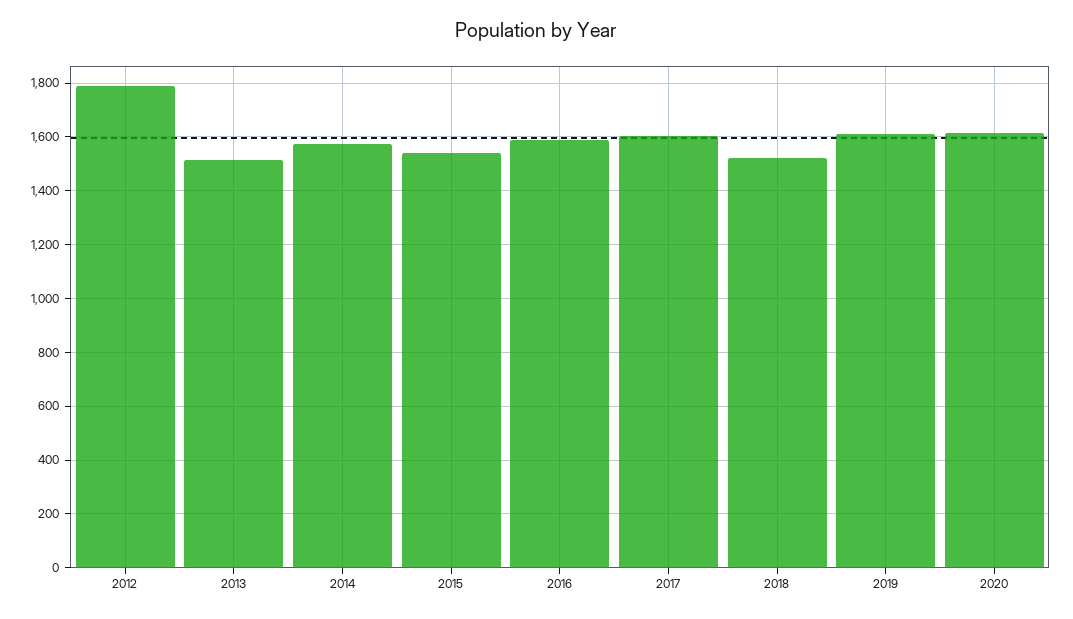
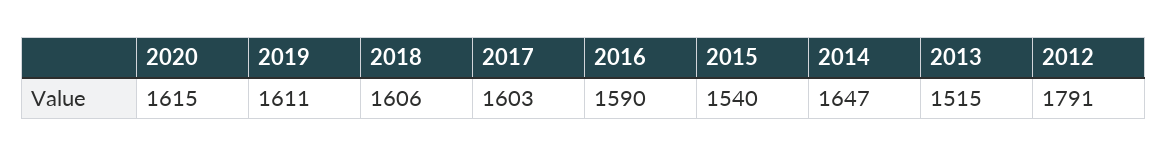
2014: 1575 -> 1647
2018: 1525 -> 1606

